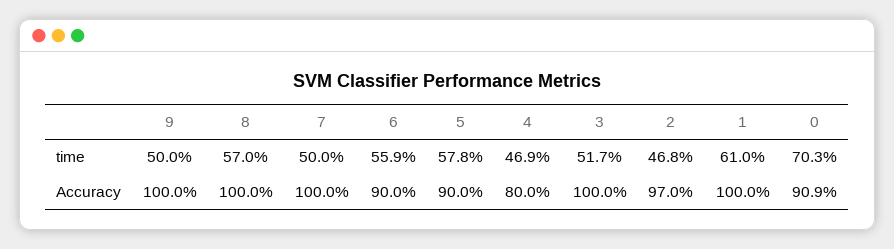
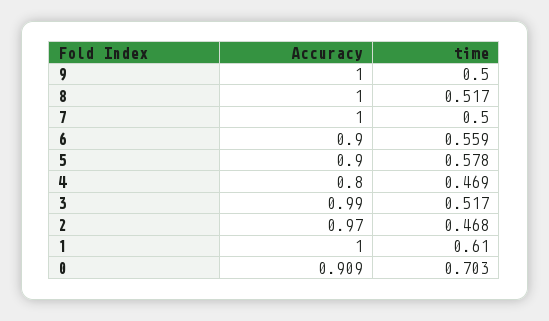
8, time: 0.57 -> 0.517
3, Accuracy: 1 -> 0.99

